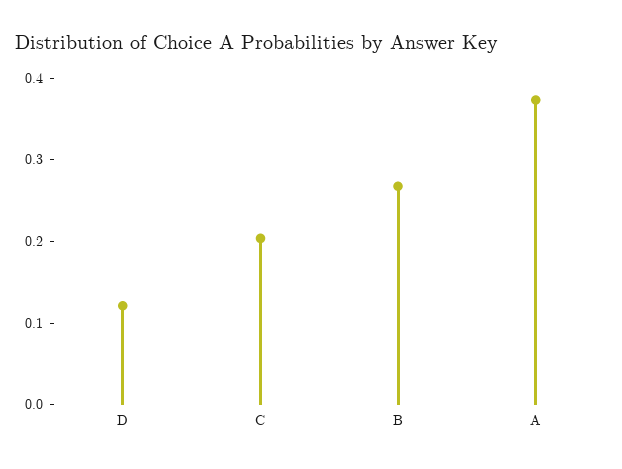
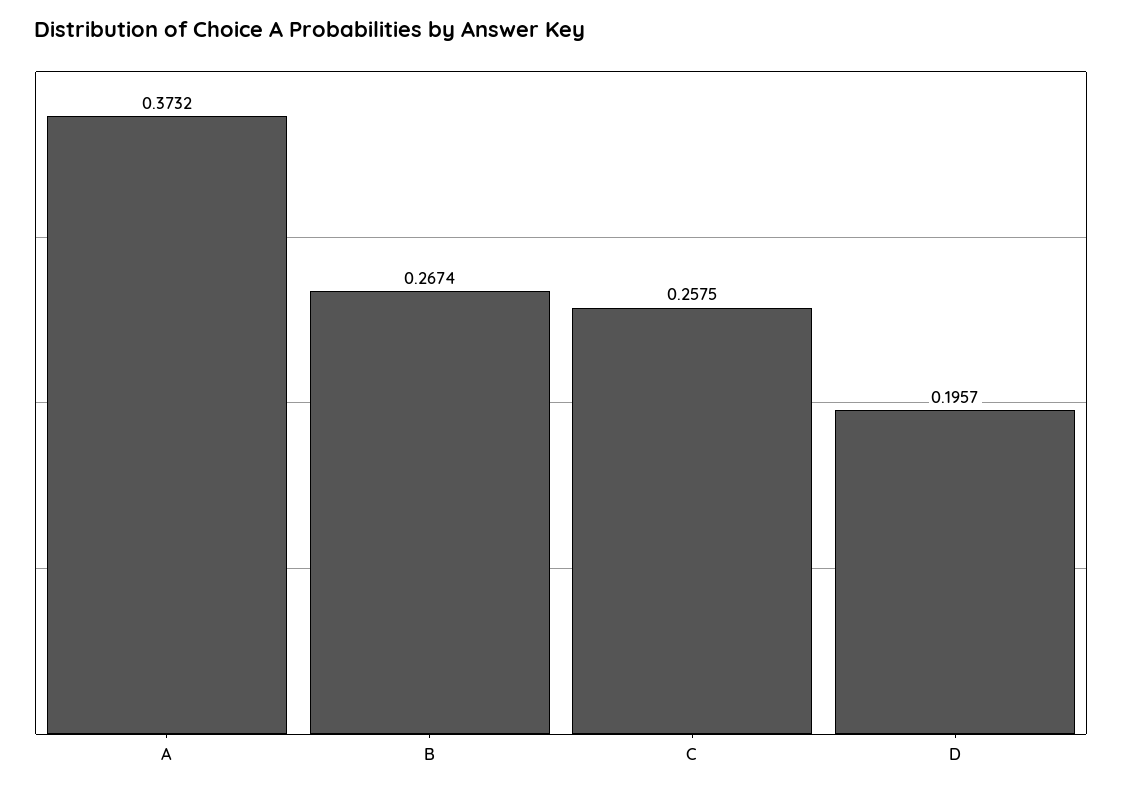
D: 0.12 -> 0.1957
C: 0.2 -> 0.2575

